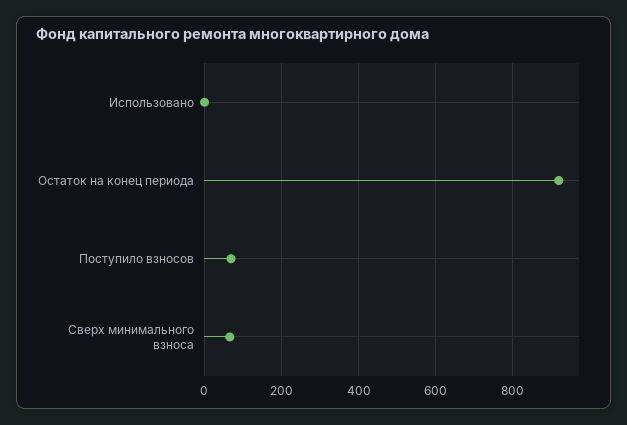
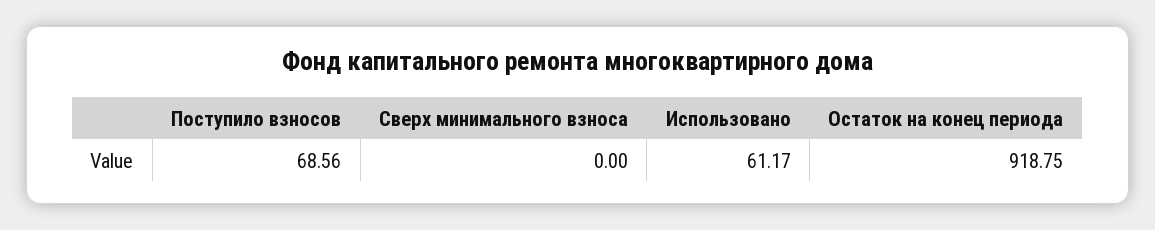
Использовано: 0 -> 61.17
Сверх минимального взноса: 60 -> 0

